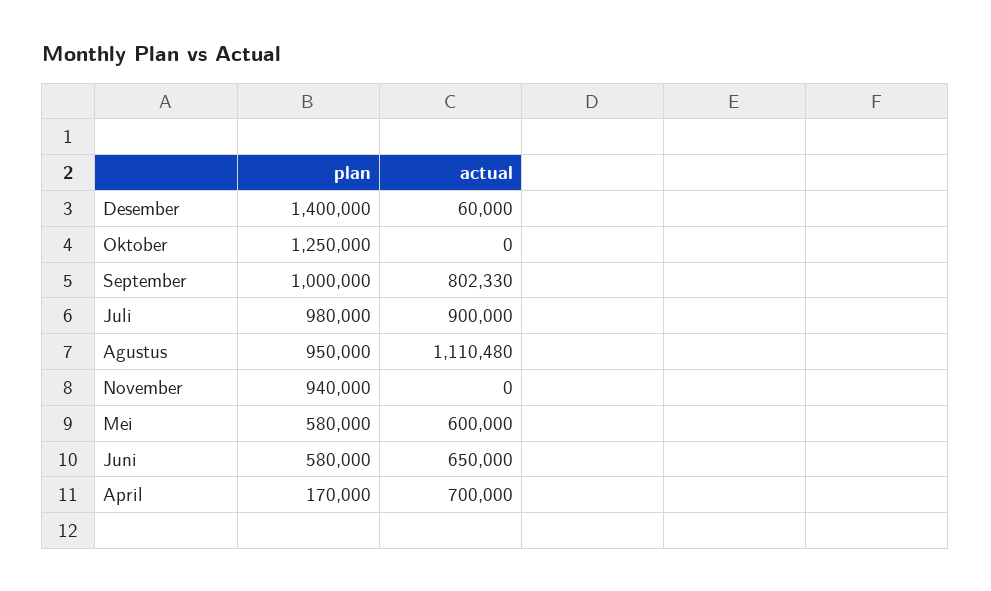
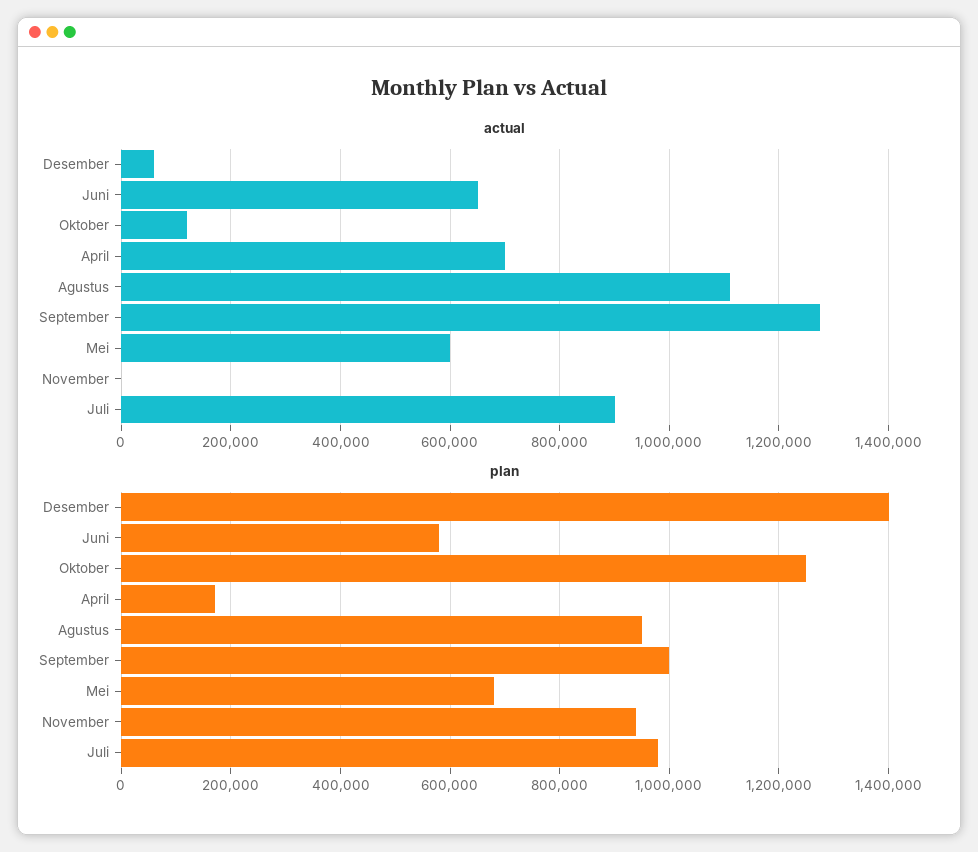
actual, Oktober: 0 -> 120000
actual, September: 802330 -> 1280000
plan, Mei: 580000 -> 680000

